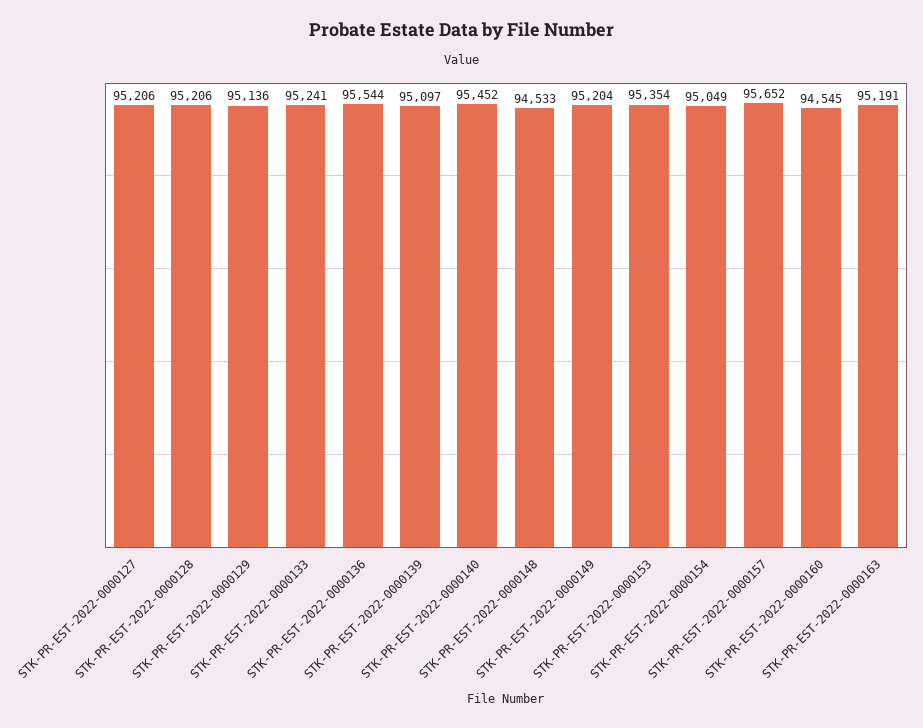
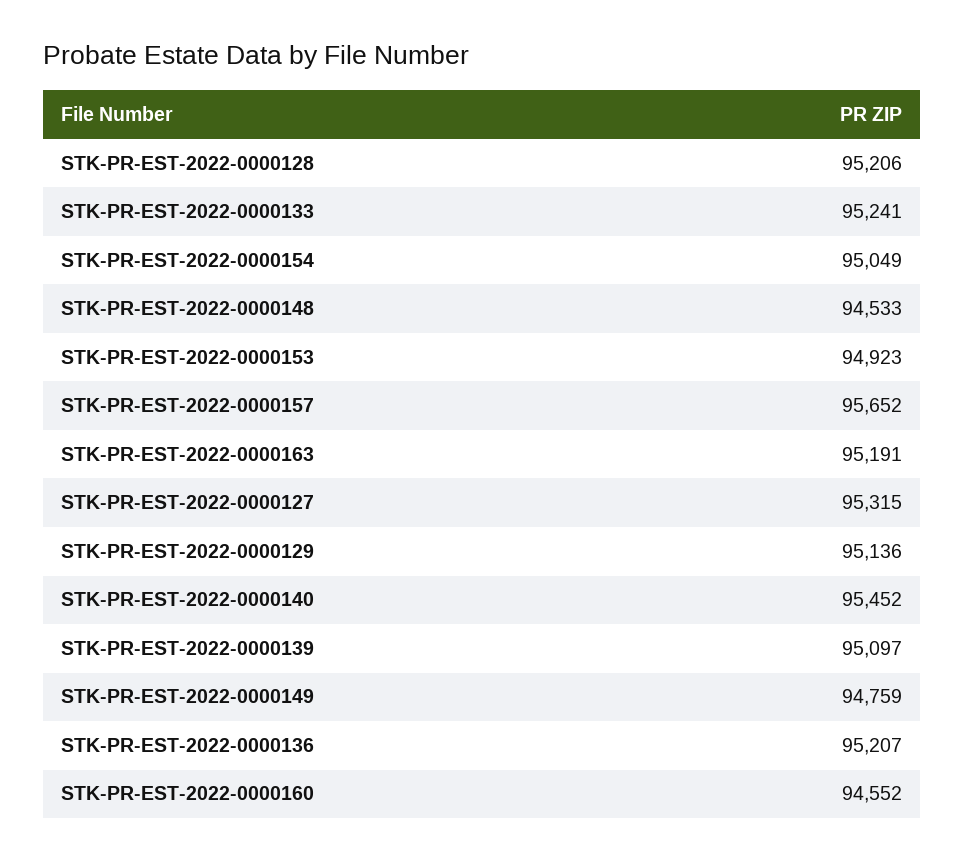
STK-PR-EST-2022-0000127: 95206 -> 95315
STK-PR-EST-2022-0000136: 95544 -> 95207
STK-PR-EST-2022-0000149: 95204 -> 94759
STK-PR-EST-2022-0000153: 95354 -> 94923
STK-PR-EST-2022-0000160: 94545 -> 94552

